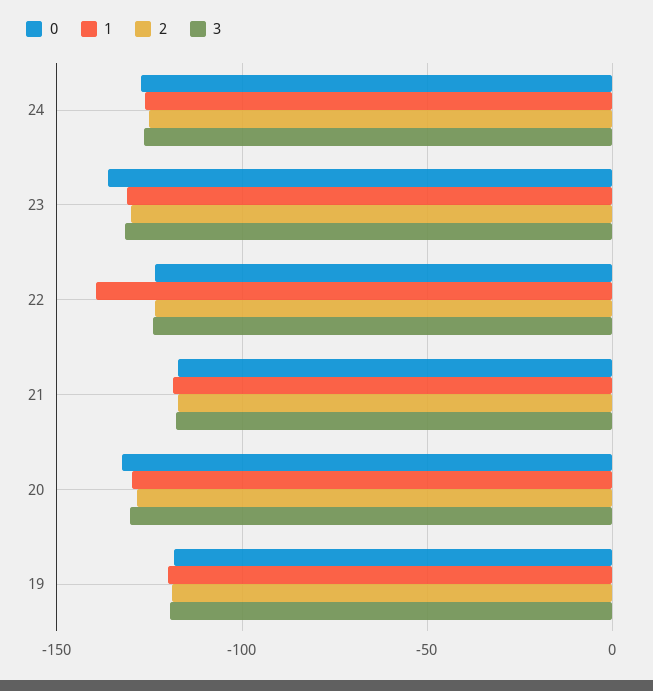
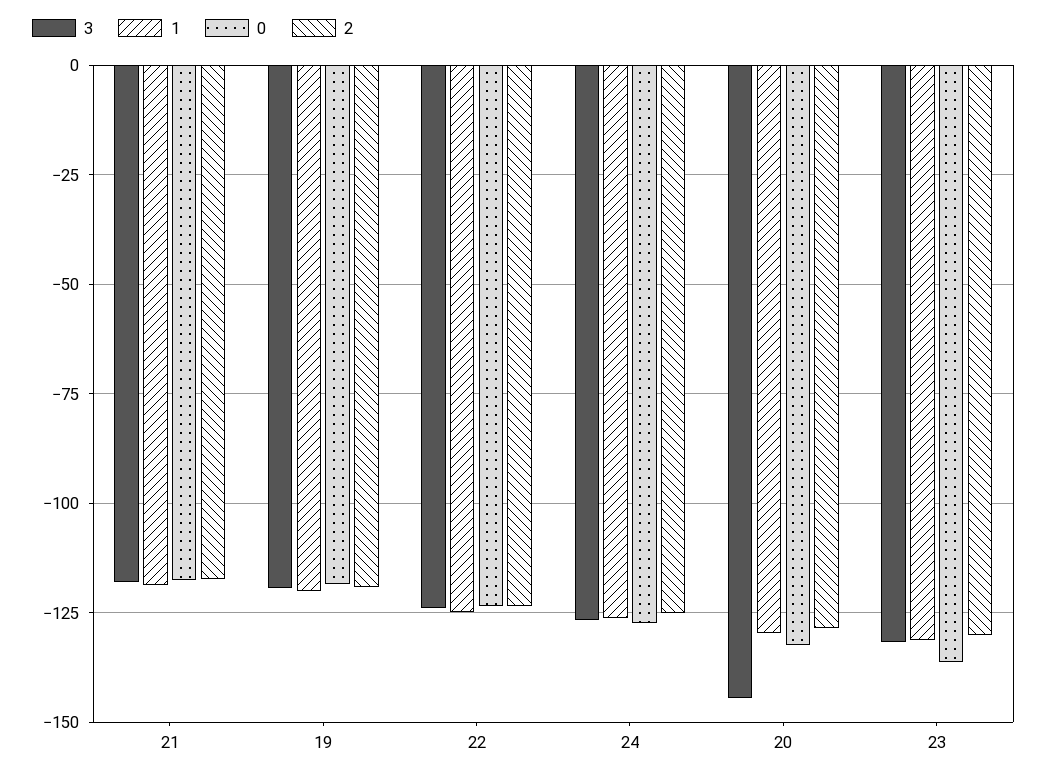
1, 22: -140 -> -125
3, 20: -130 -> -145

